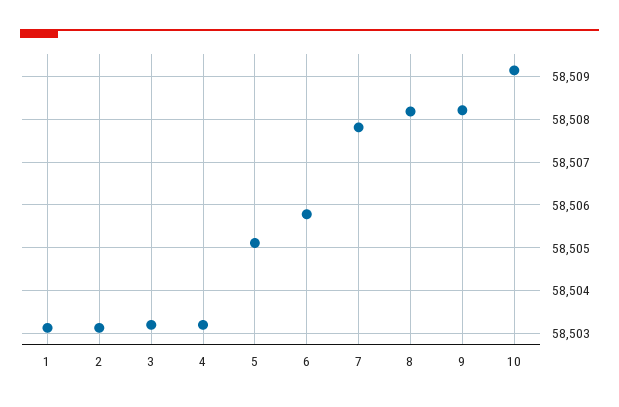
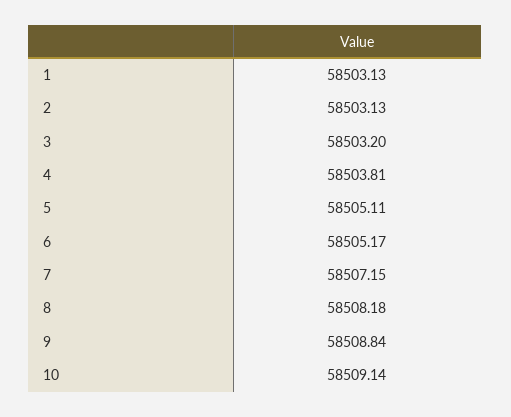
4: 58503.2 -> 58503.81
6: 58505.8 -> 58505.17
7: 58507.8 -> 58507.15
9: 58508.2 -> 58508.84

